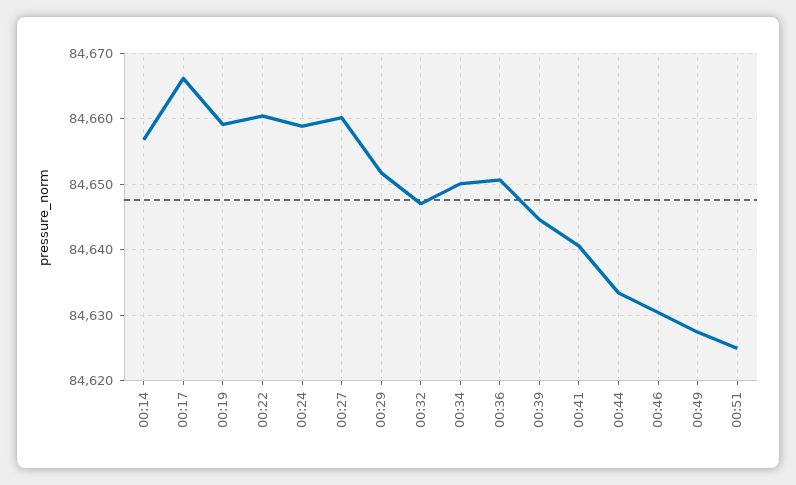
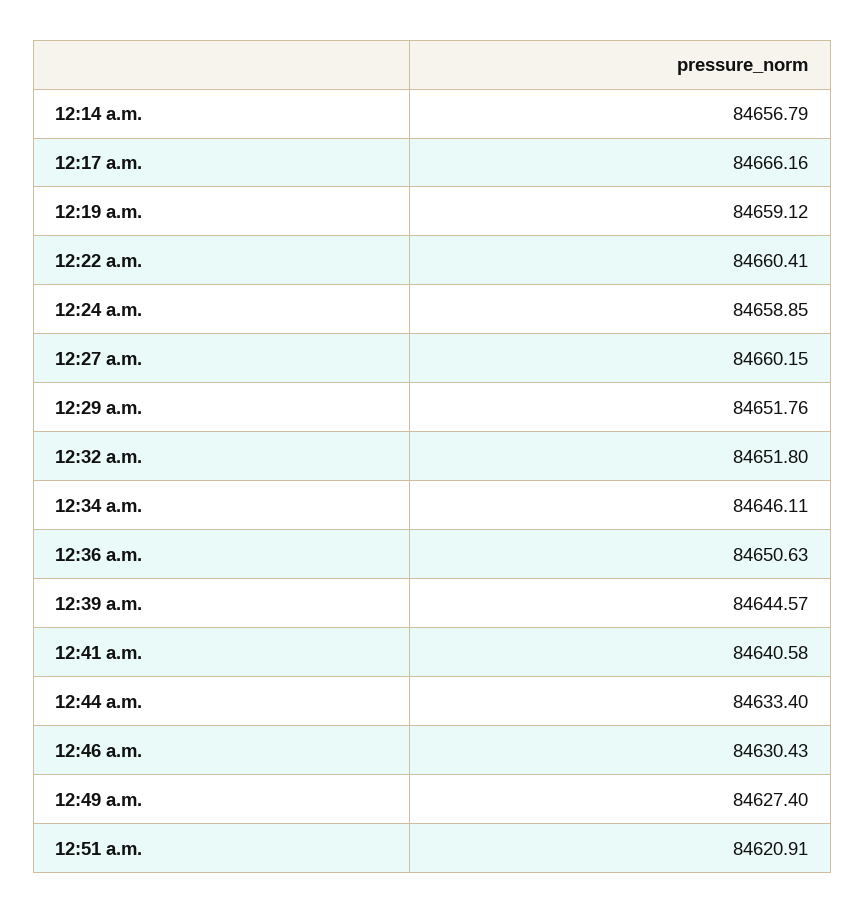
00:32: 84647 -> 84651.8
00:34: 84650 -> 84646.11
00:51: 84625 -> 84620.91

